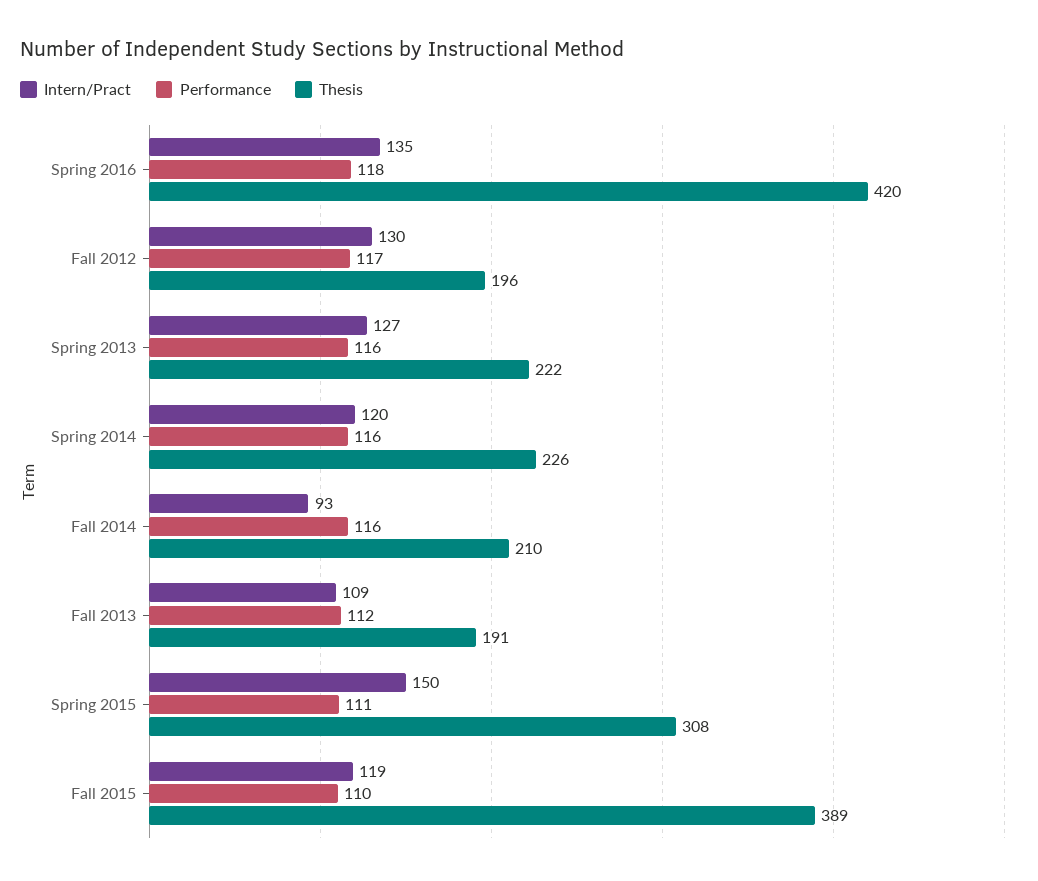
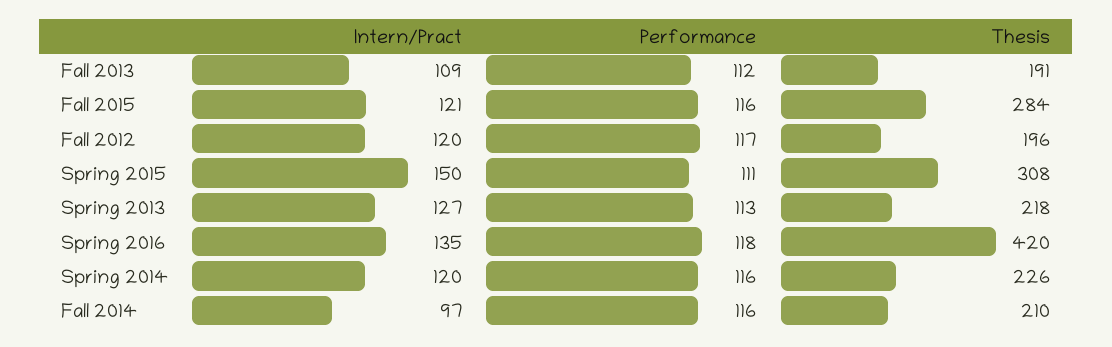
Intern/Pract, Fall 2012: 130 -> 120
Performance, Spring 2013: 116 -> 113
Thesis, Spring 2013: 222 -> 218
Intern/Pract, Fall 2014: 93 -> 97
Intern/Pract, Fall 2015: 119 -> 121
Performance, Fall 2015: 110 -> 116
Thesis, Fall 2015: 389 -> 284

